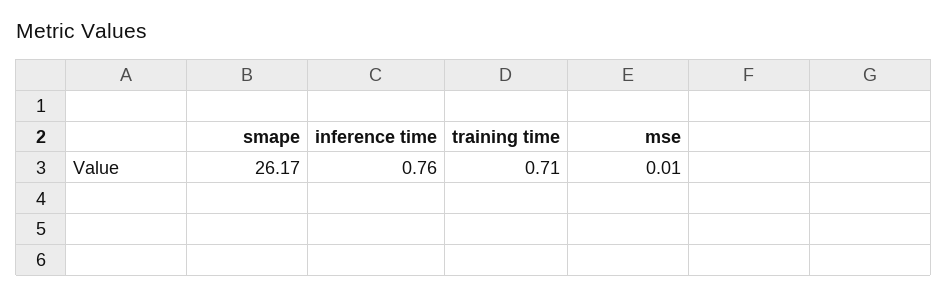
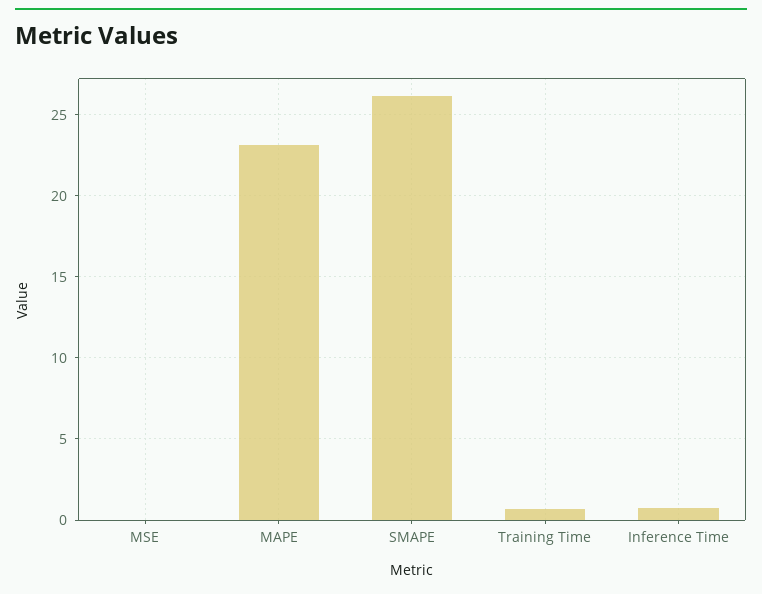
MAPE: none -> 23

